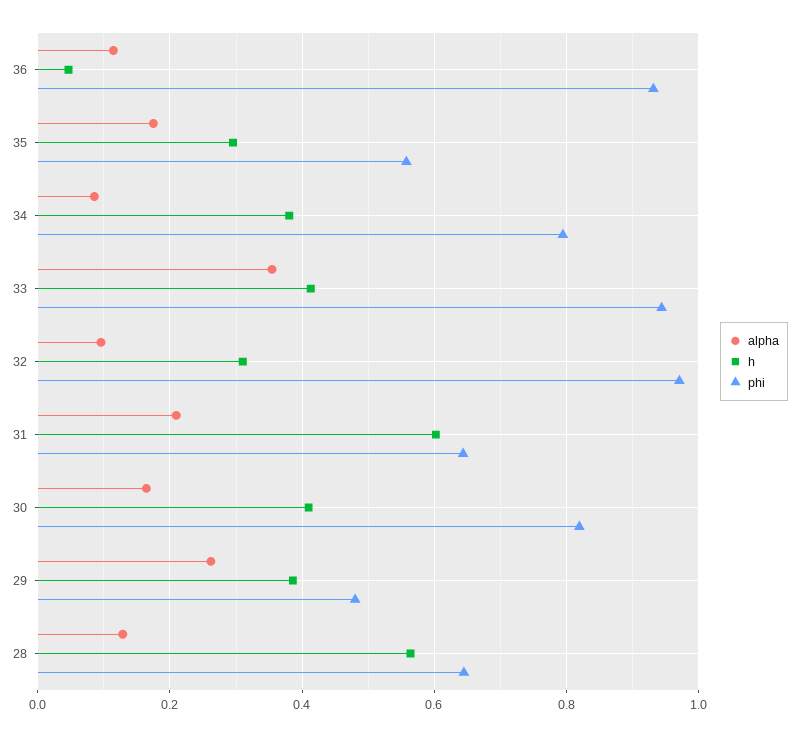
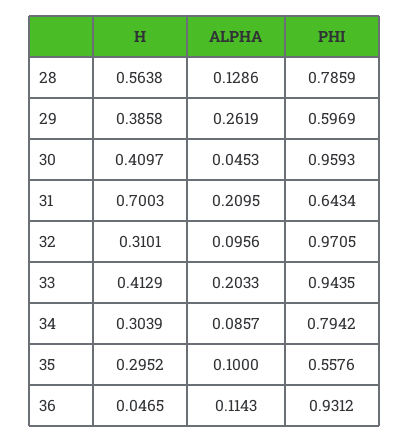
alpha, 35: 0.18 -> 0.1
h, 34: 0.38 -> 0.3039
alpha, 33: 0.36 -> 0.2033
h, 31: 0.6 -> 0.7003
alpha, 30: 0.16 -> 0.0453
phi, 30: 0.82 -> 0.9593
phi, 29: 0.48 -> 0.5969
phi, 28: 0.64 -> 0.7859

